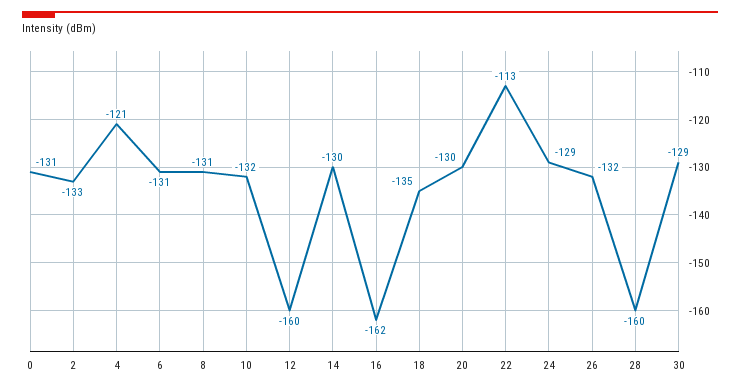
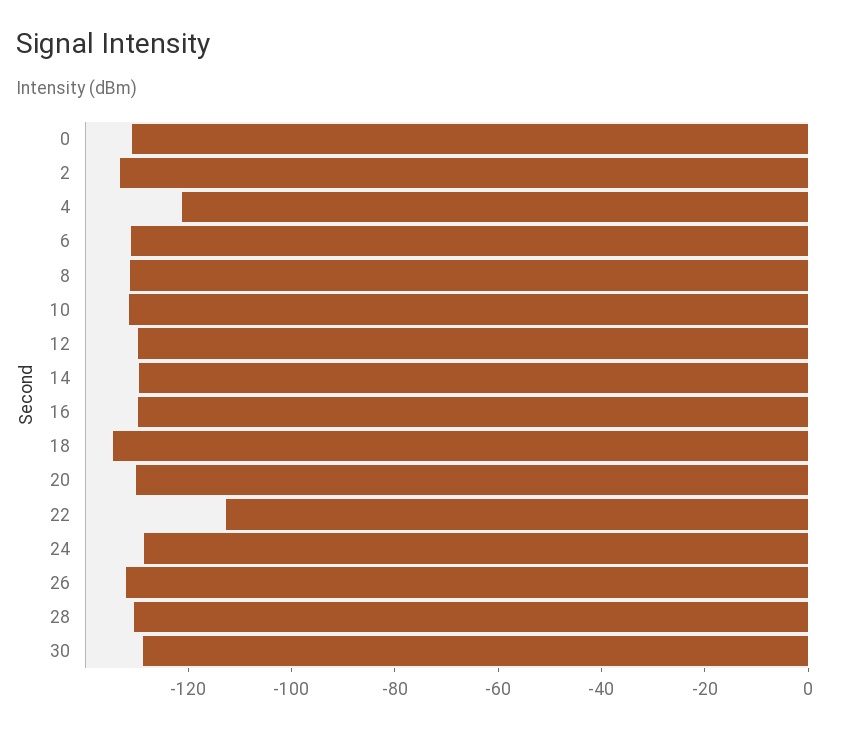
12: -160 -> -130
16: -162 -> -130
28: -160 -> -130

